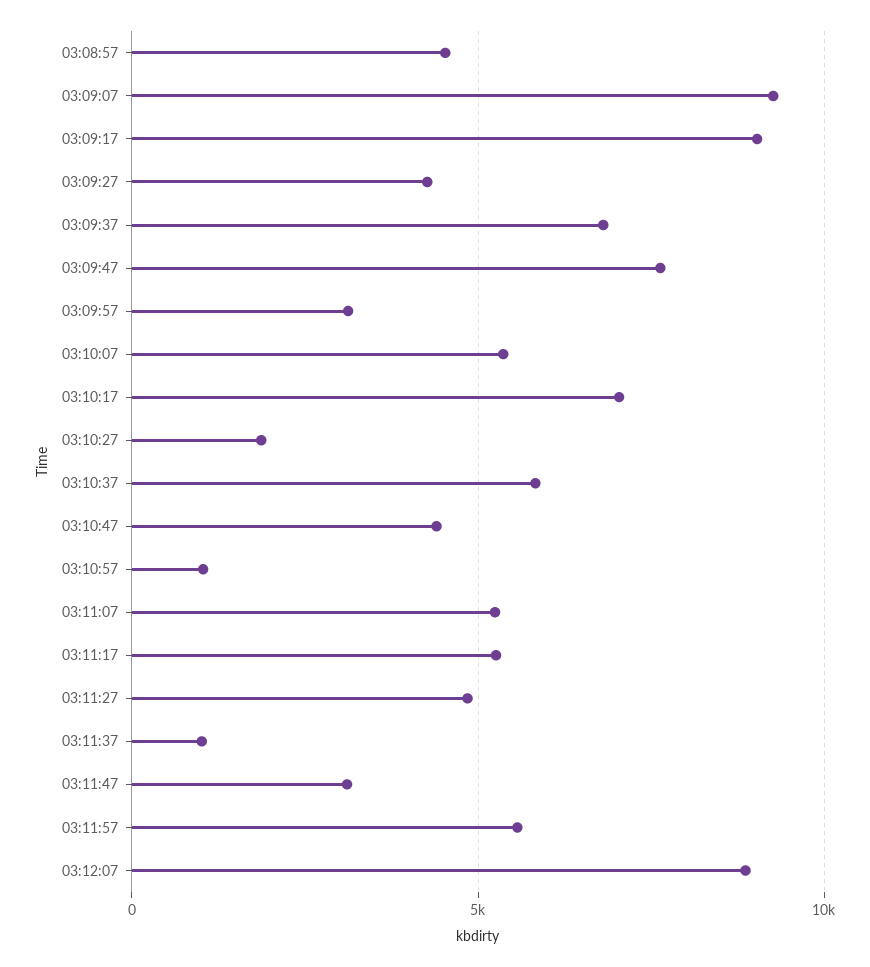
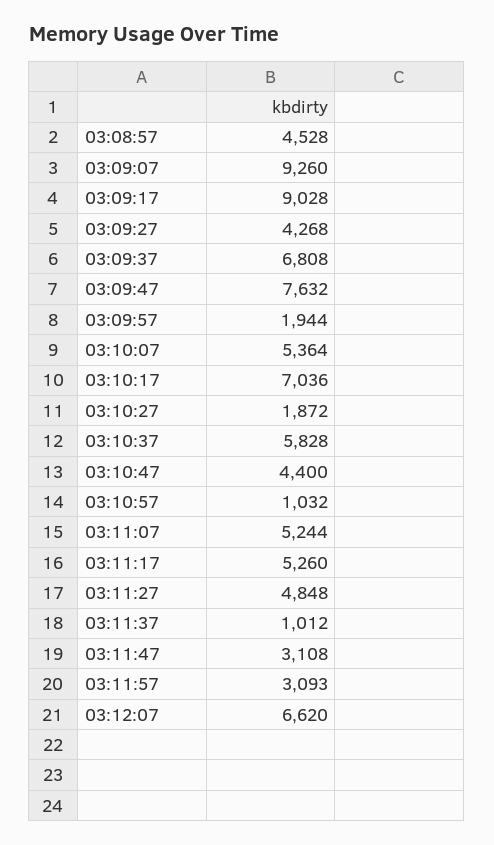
03:09:57: 3000 -> 1944
03:11:57: 5500 -> 3093
03:12:07: 9000 -> 6620

